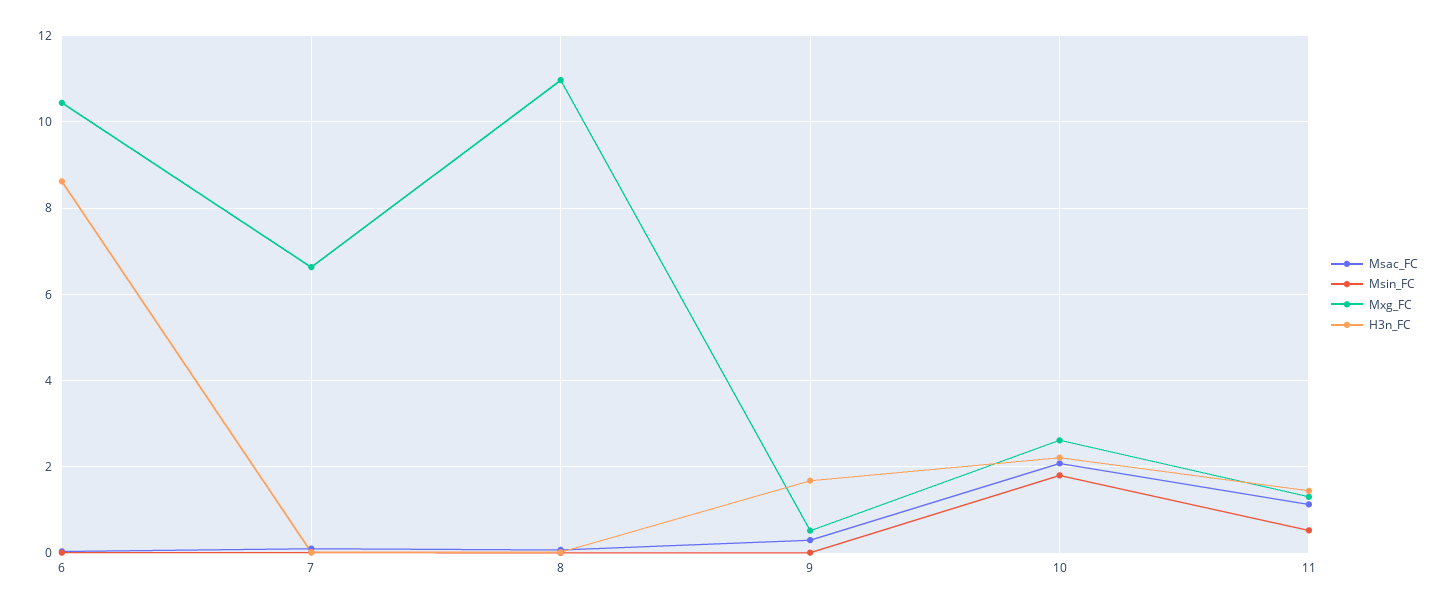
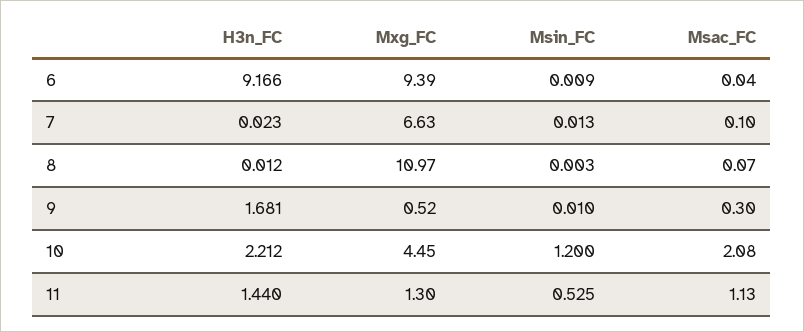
Mxg_FC, 6: 10.4 -> 9.39
H3n_FC, 6: 8.6 -> 9.166
Msin_FC, 10: 1.8 -> 1.2
Mxg_FC, 10: 2.6 -> 4.45

